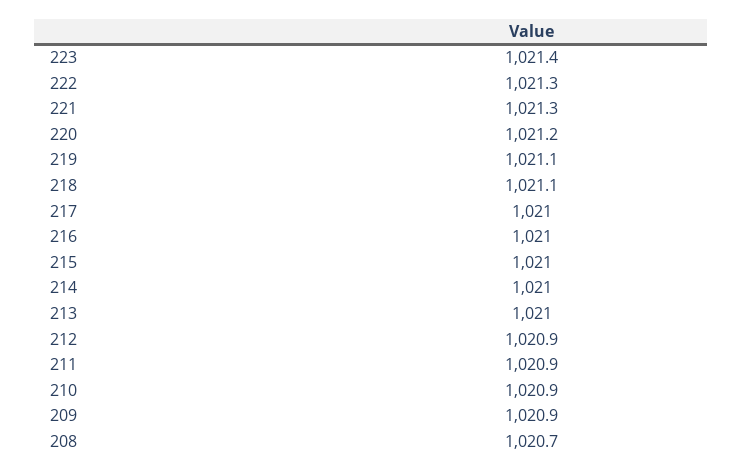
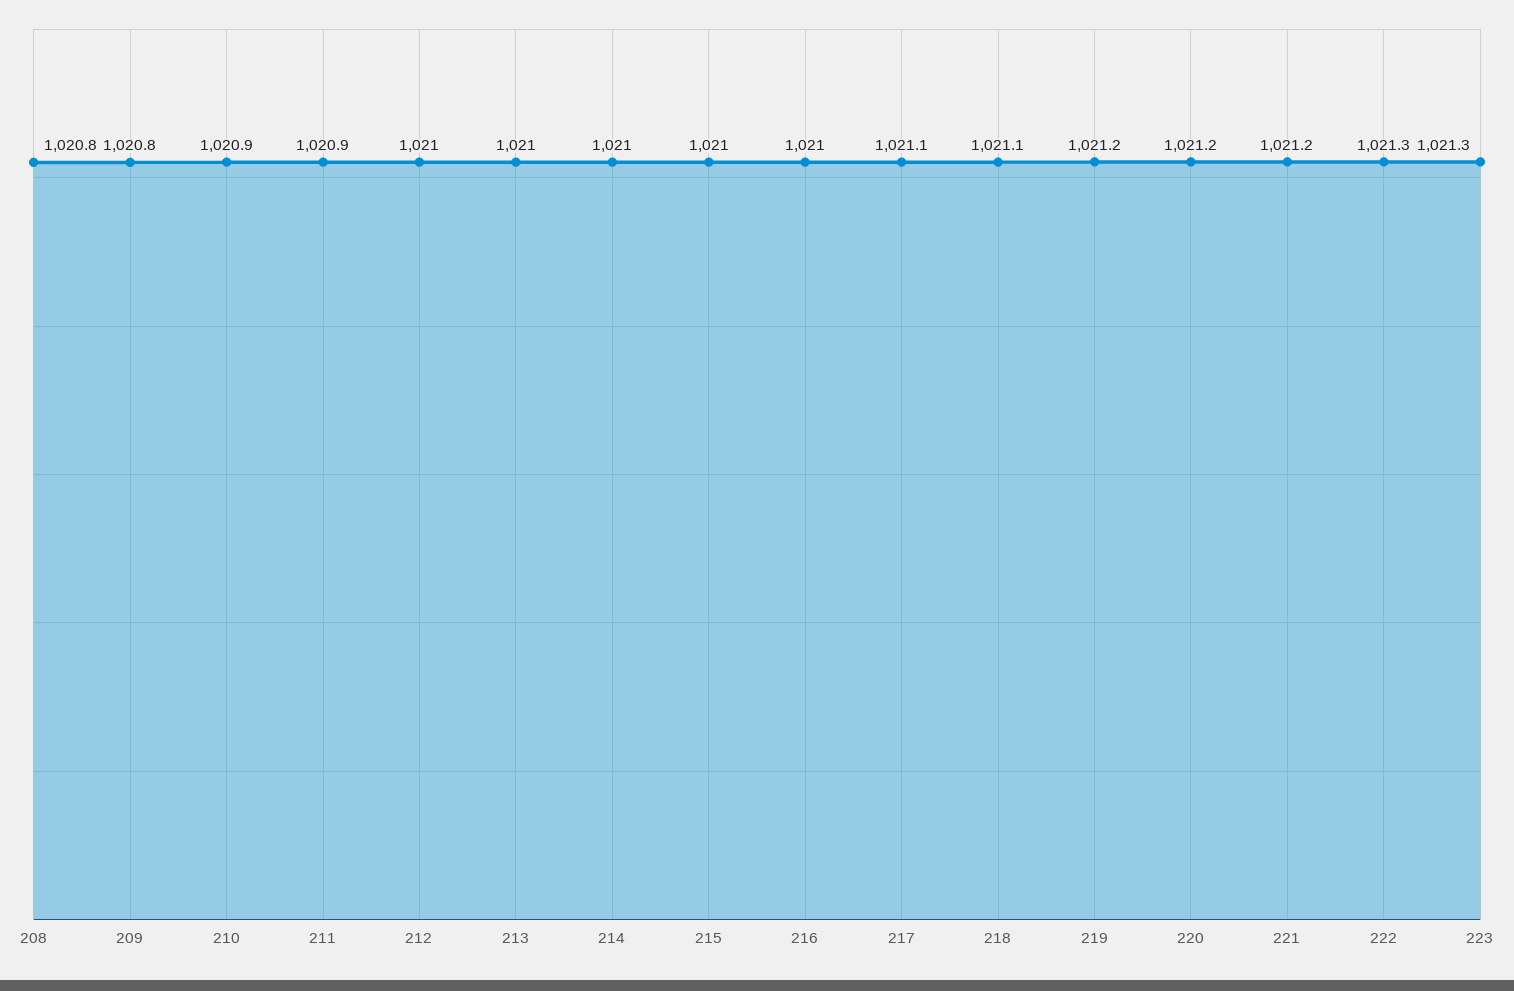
223: 1021.4 -> 1021.3
221: 1021.3 -> 1021.2
219: 1021.1 -> 1021.2
217: 1021 -> 1021.1
212: 1020.9 -> 1021
209: 1020.9 -> 1020.8
208: 1020.7 -> 1020.8

